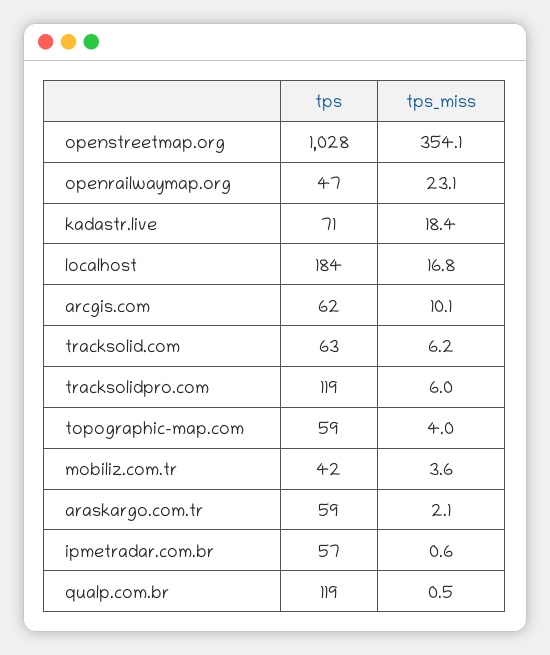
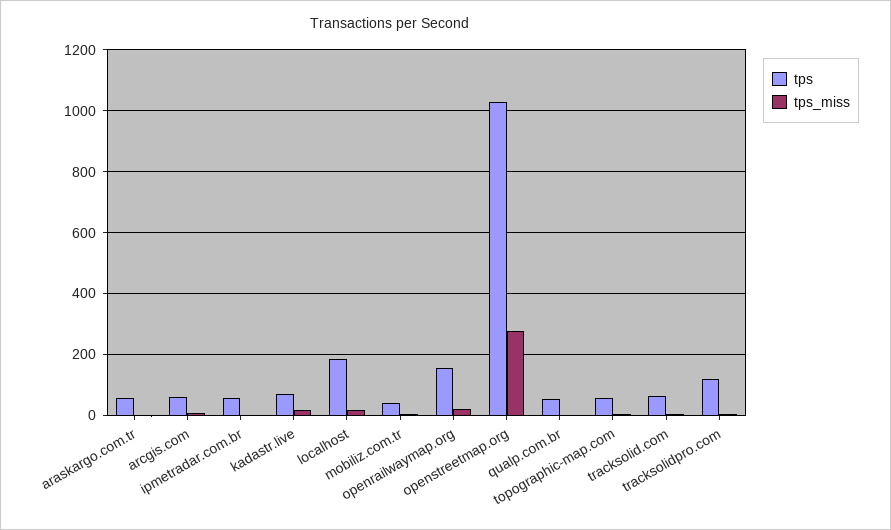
tps_miss, openstreetmap.org: 354.1 -> 280
tps, openrailwaymap.org: 47 -> 160
tps, qualp.com.br: 119 -> 60

